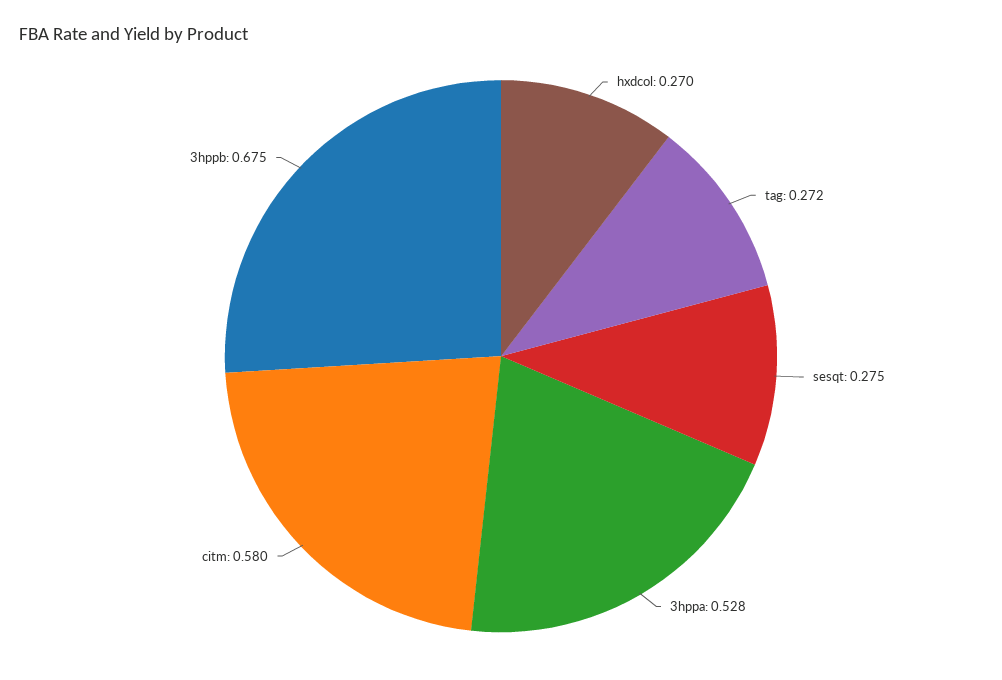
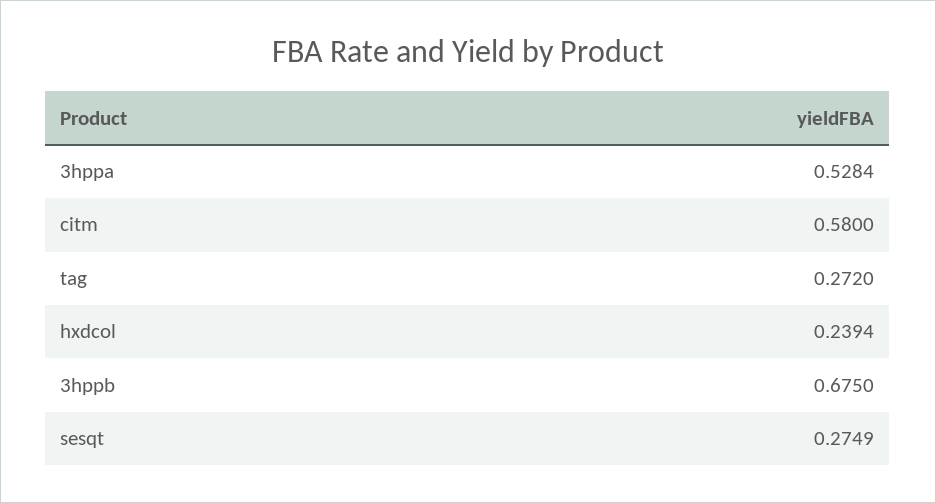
hxdcol: 0.27 -> 0.2394

